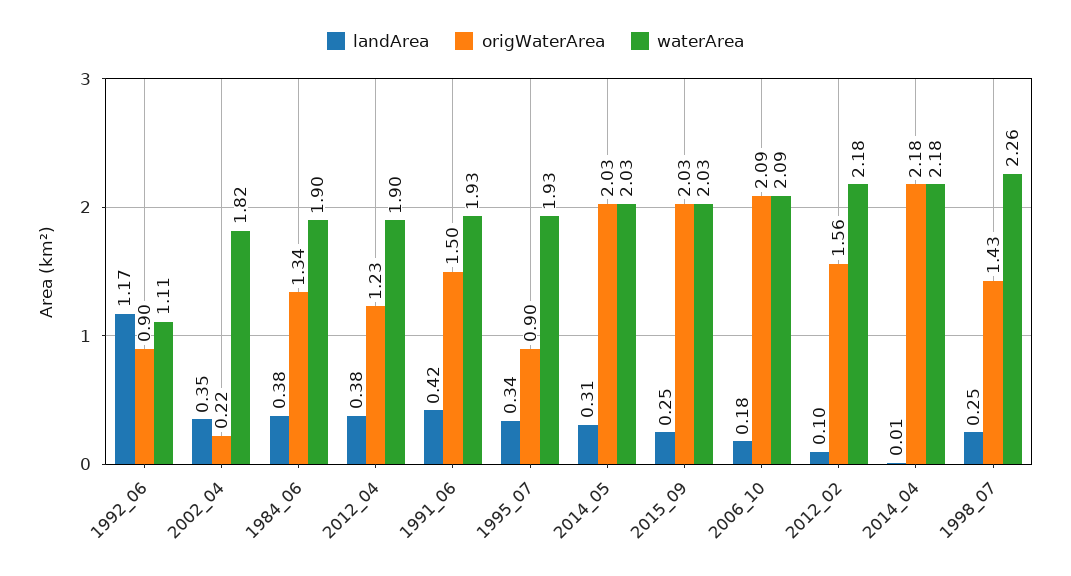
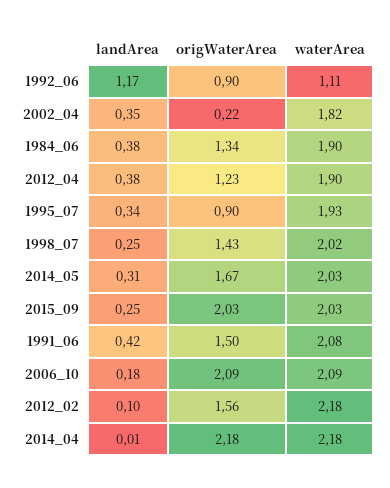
waterArea, 1991_06: 1.93 -> 2.08
origWaterArea, 2014_05: 2.03 -> 1.67
waterArea, 1998_07: 2.26 -> 2.02

